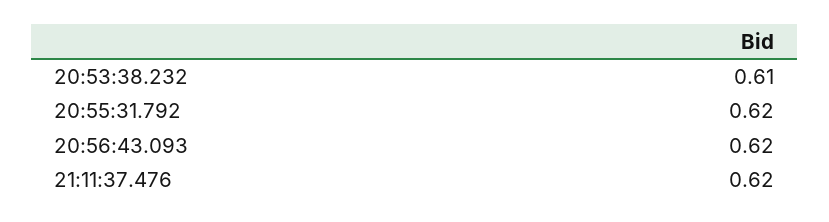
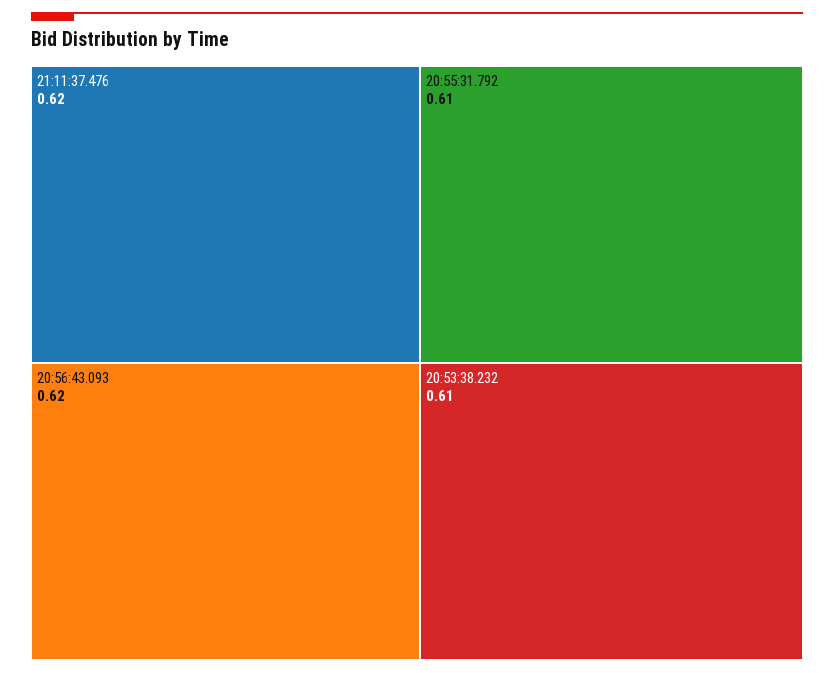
20:55:31.792: 0.62 -> 0.61

